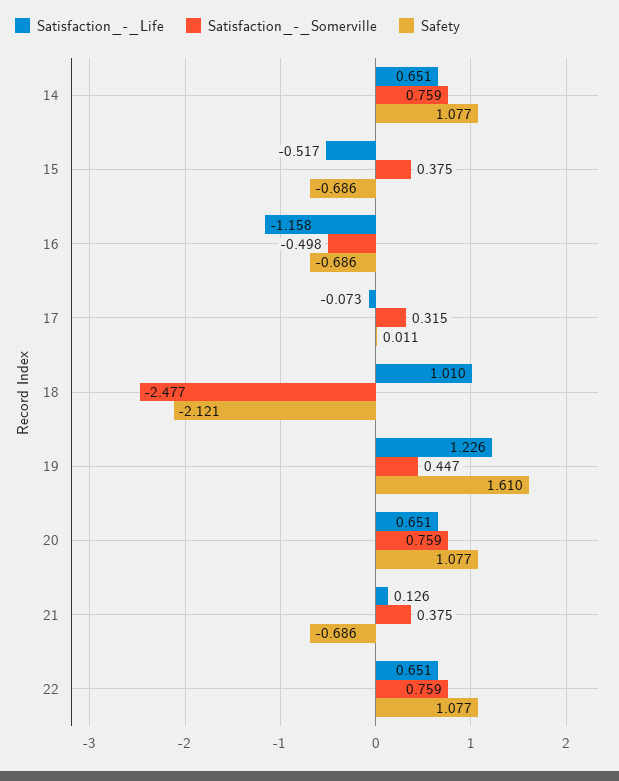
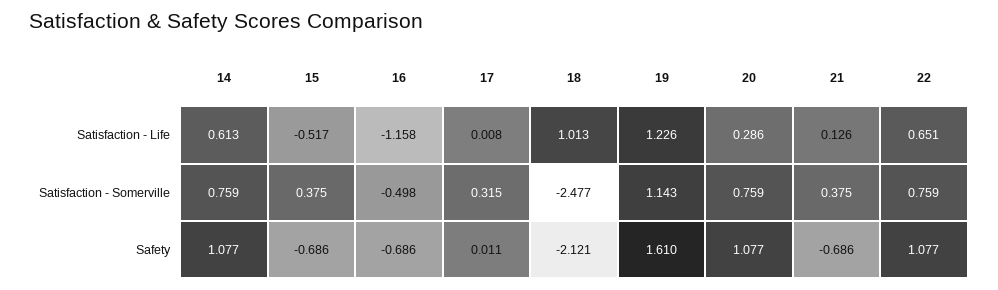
Satisfaction_-_Life, 14: 0.651 -> 0.613
Satisfaction_-_Life, 17: -0.073 -> 0.008
Satisfaction_-_Life, 18: 1.01 -> 1.013
Satisfaction_-_Somerville, 19: 0.447 -> 1.143
Satisfaction_-_Life, 20: 0.651 -> 0.286

